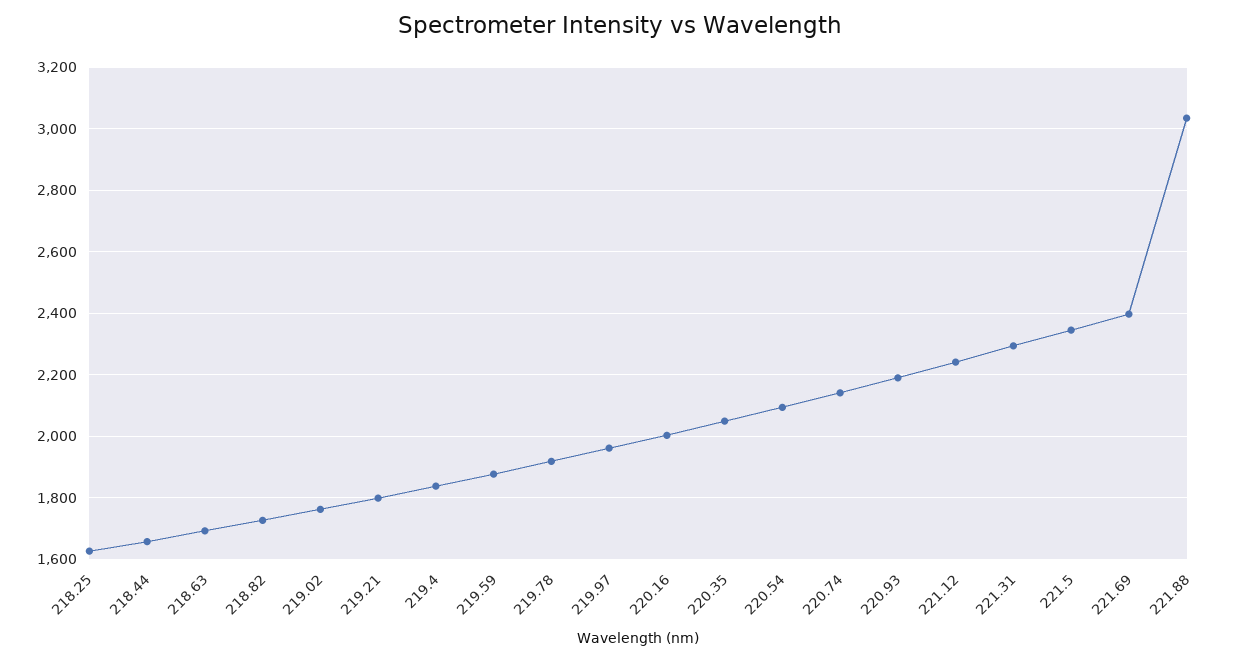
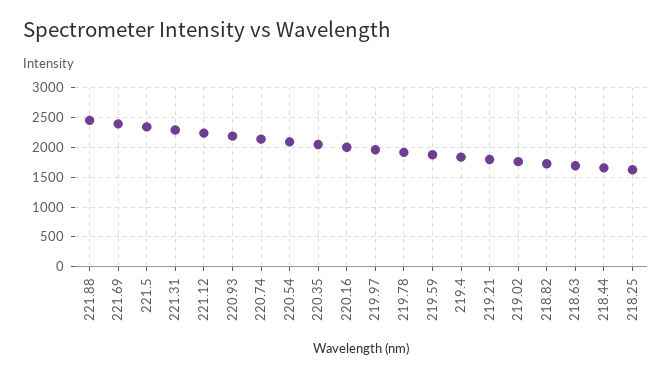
221.88: 3040 -> 2500

